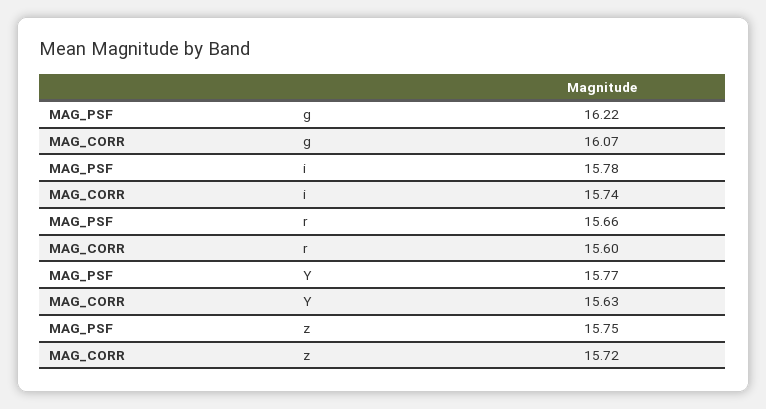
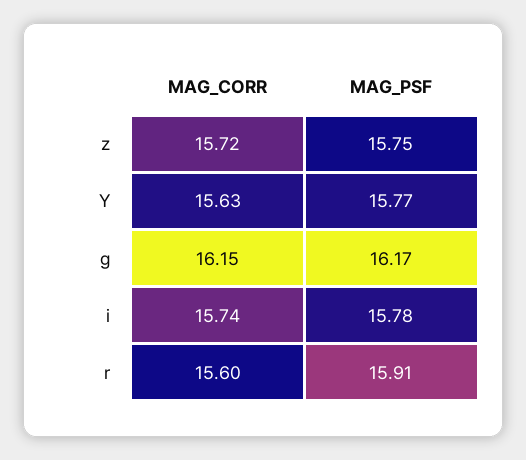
MAG_PSF, g: 16.22 -> 16.17
MAG_CORR, g: 16.07 -> 16.15
MAG_PSF, r: 15.66 -> 15.91

